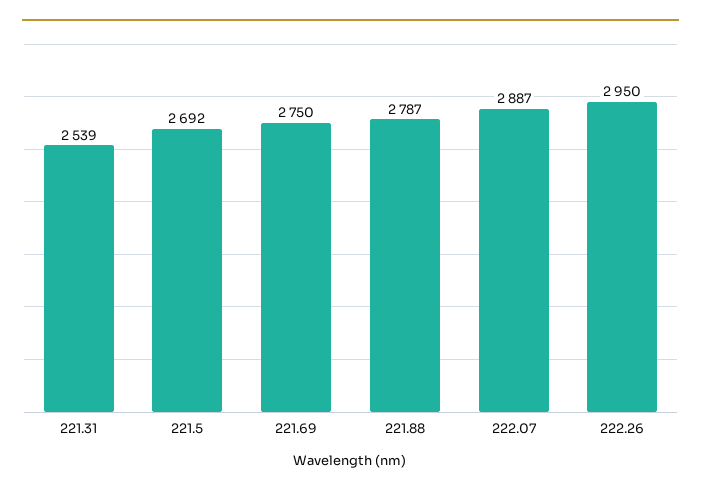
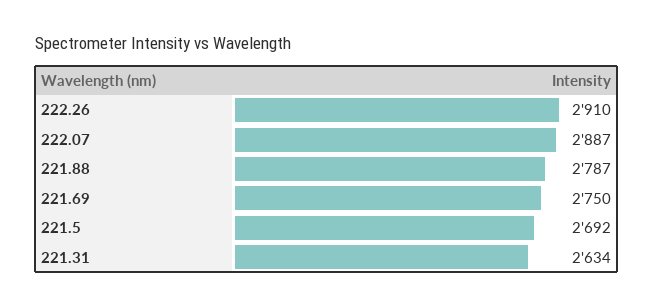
221.31: 2539 -> 2634
222.26: 2950 -> 2910

